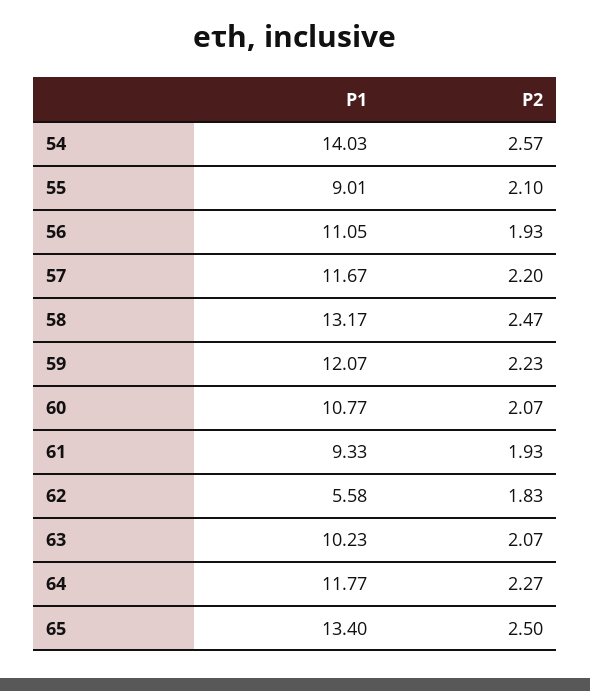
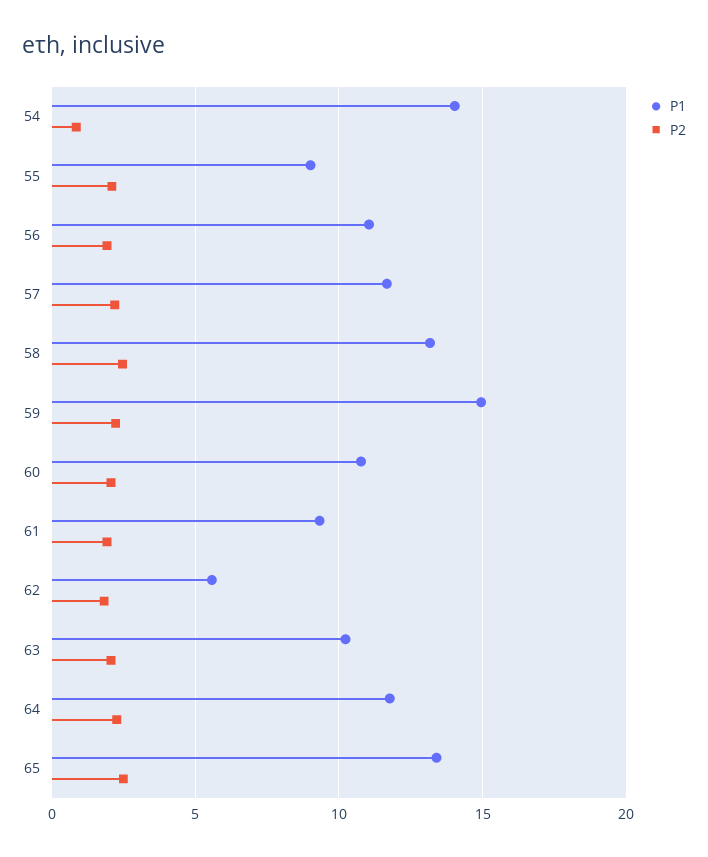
P2, 54: 2.57 -> 1
P1, 59: 12.07 -> 15

